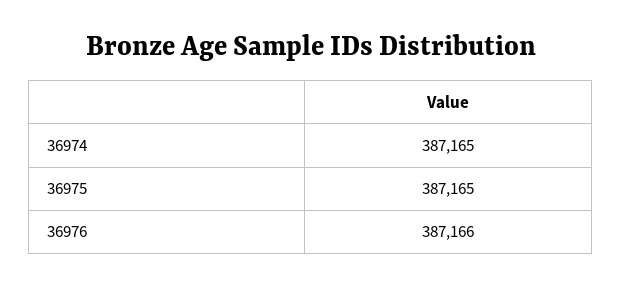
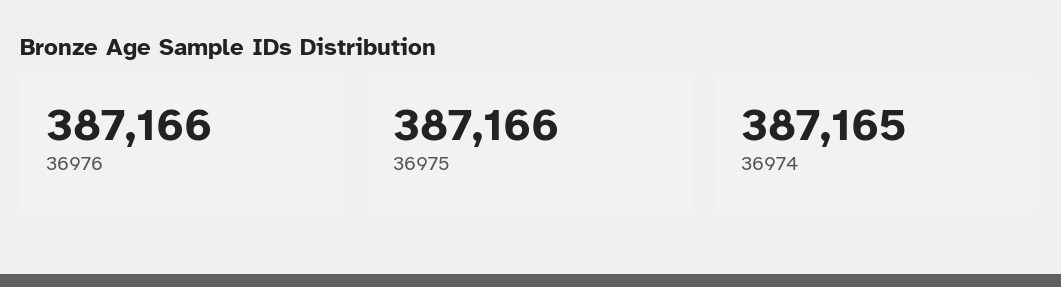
36975: 387165 -> 387166

